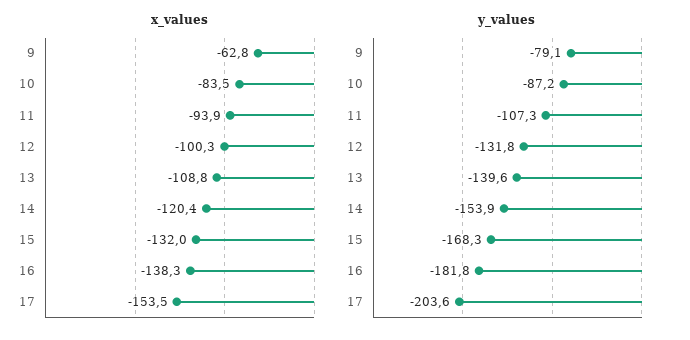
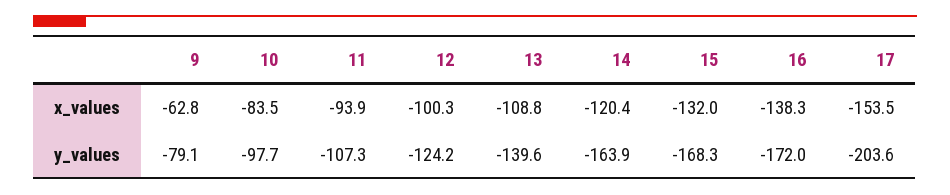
y_values, 10: -87.2 -> -97.7
y_values, 12: -131.8 -> -124.2
y_values, 14: -153.9 -> -163.9
y_values, 16: -181.8 -> -172

